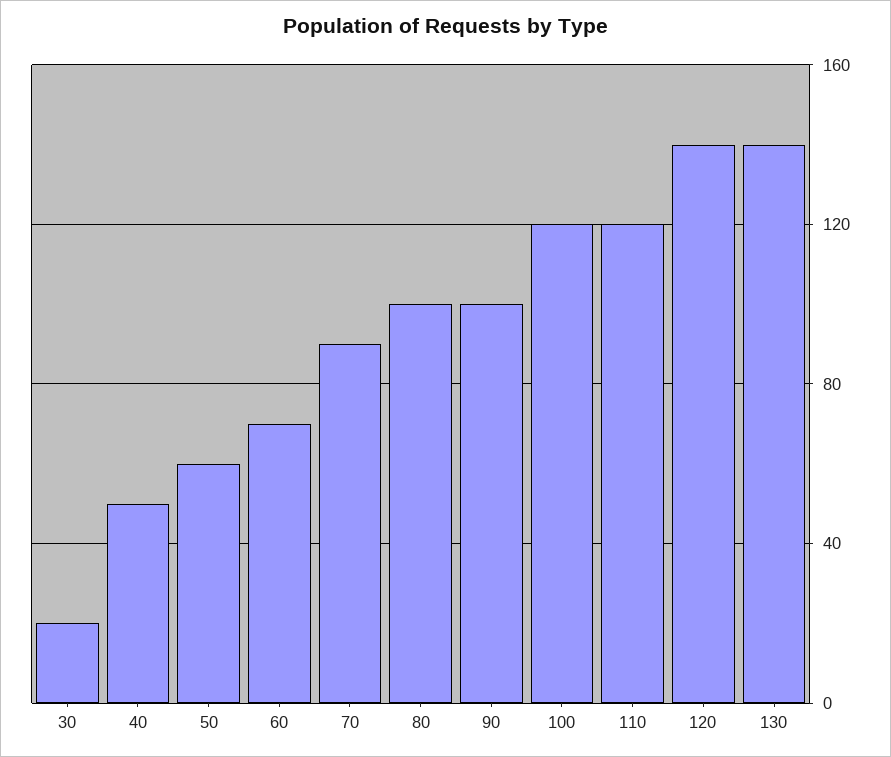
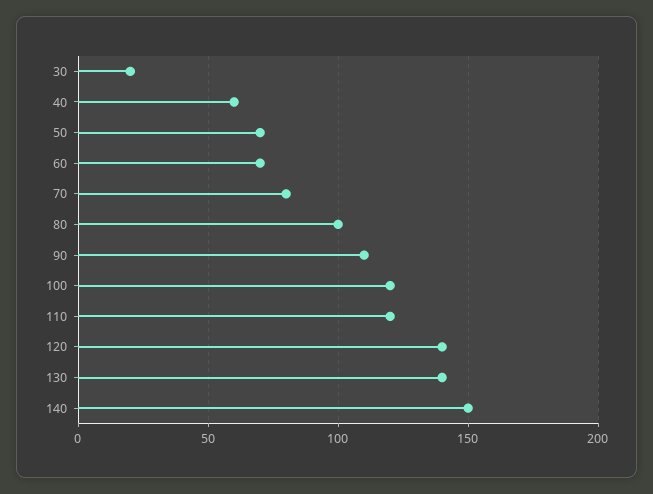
40: 50 -> 60
50: 60 -> 70
70: 90 -> 80
90: 100 -> 110
140: none -> 150

